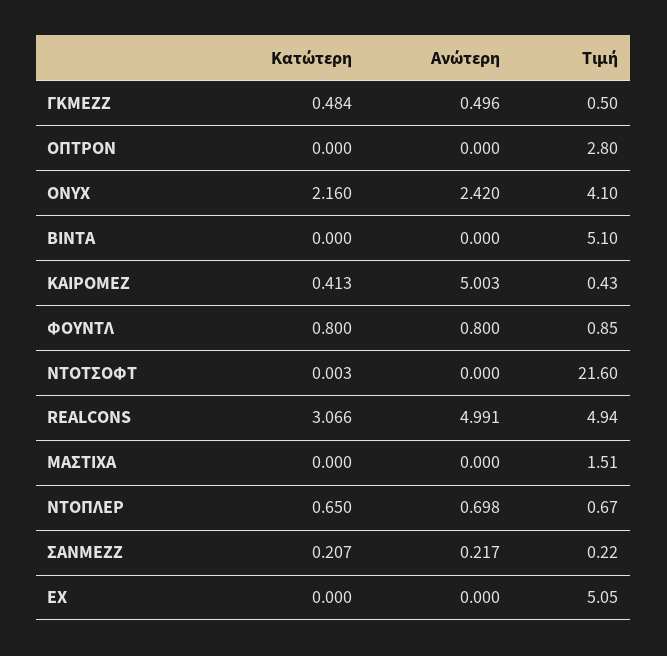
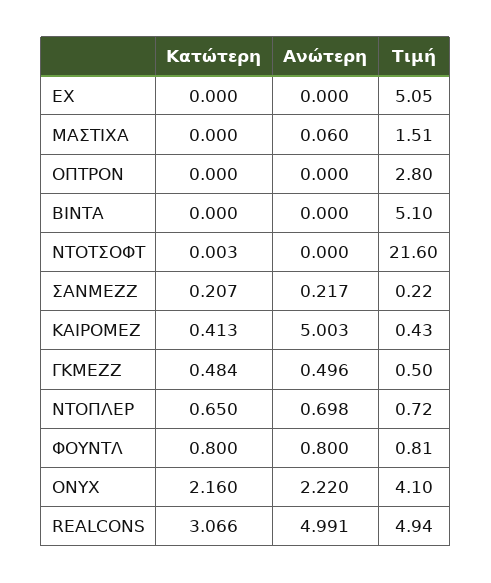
Ανώτερη, ONYX: 2.42 -> 2.22
Τιμή, ΦΟΥΝΤΛ: 0.85 -> 0.81
Ανώτερη, ΜΑΣΤΙΧΑ: 0 -> 0.06
Τιμή, ΝΤΟΠΛΕΡ: 0.67 -> 0.72

